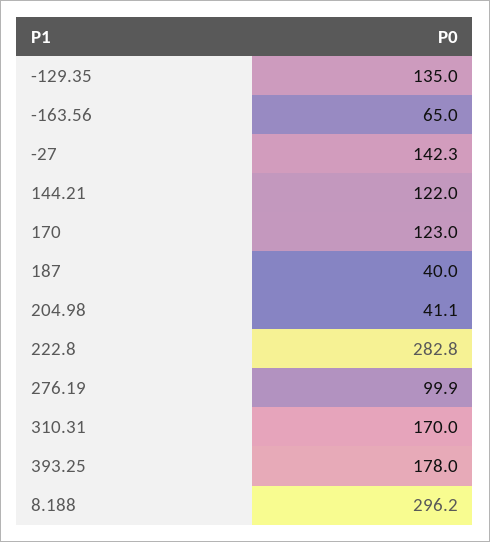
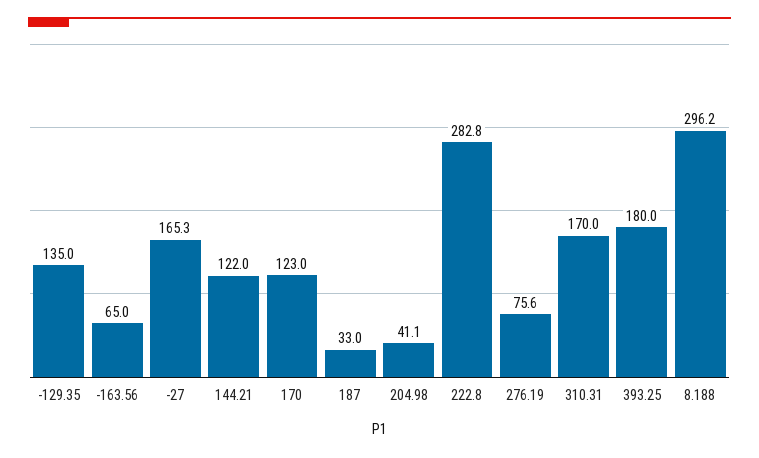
-27: 142.3 -> 165.3
187: 40 -> 33
276.19: 99.9 -> 75.6
393.25: 178 -> 180

